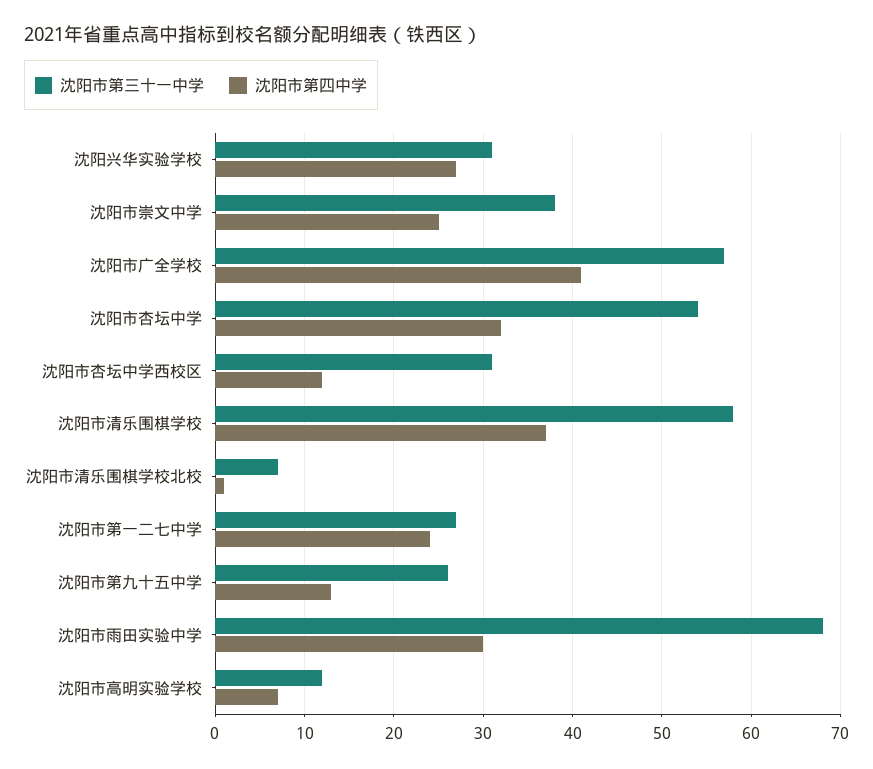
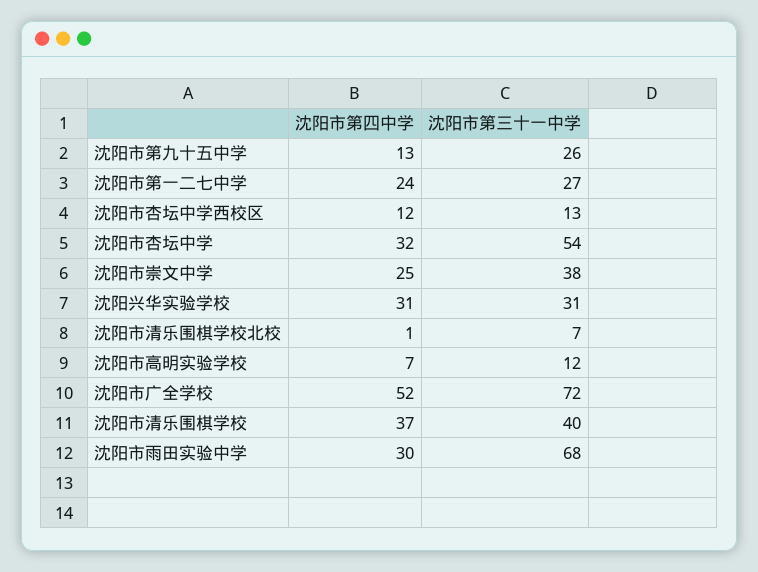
沈阳市第四中学, 沈阳兴华实验学校: 27 -> 31
沈阳市第三十一中学, 沈阳市广全学校: 57 -> 72
沈阳市第四中学, 沈阳市广全学校: 41 -> 52
沈阳市第三十一中学, 沈阳市杏坛中学西校区: 31 -> 13
沈阳市第三十一中学, 沈阳市清乐围棋学校: 58 -> 40

